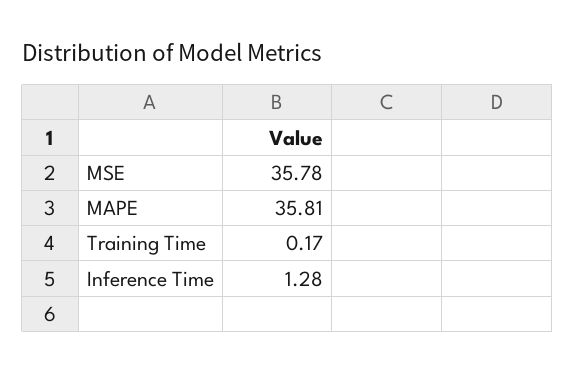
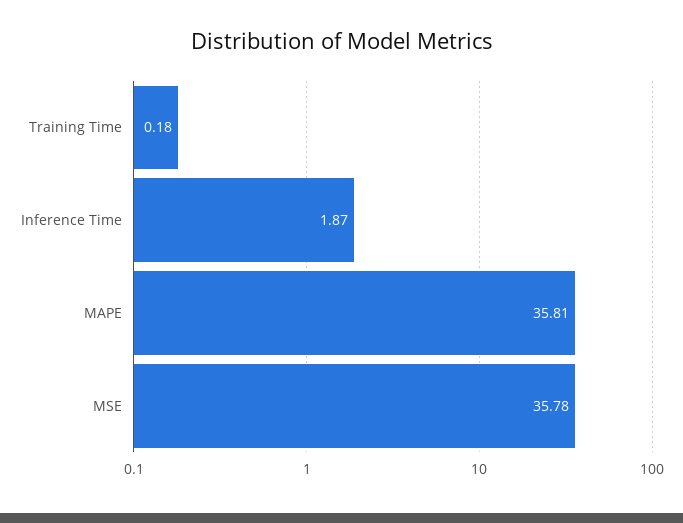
Training Time: 0.17 -> 0.18
Inference Time: 1.28 -> 1.87

